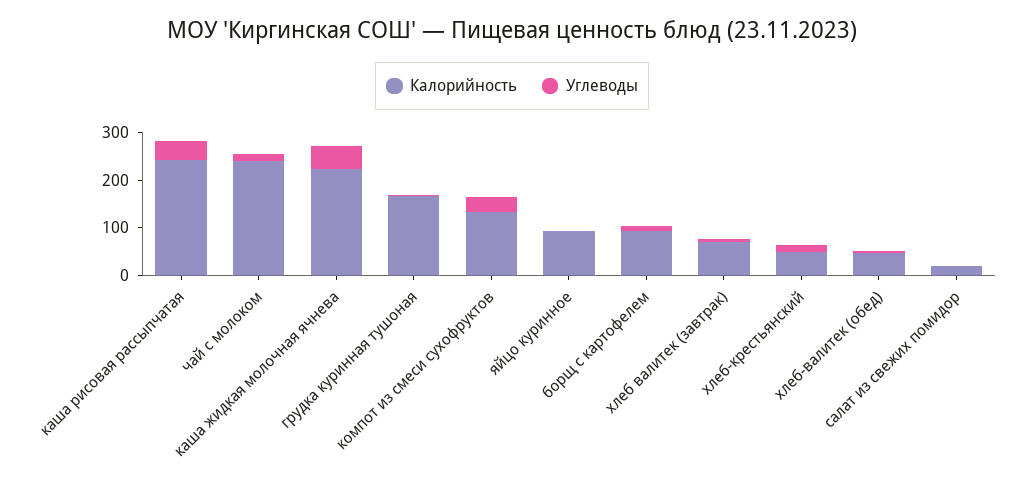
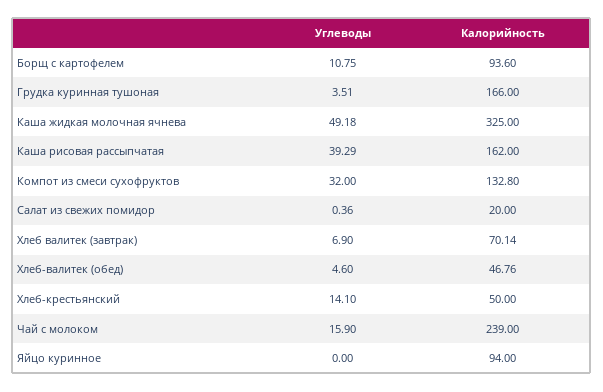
Калорийность, каша рисовая рассыпчатая: 240 -> 162
Калорийность, каша жидкая молочная ячнева: 220 -> 325

